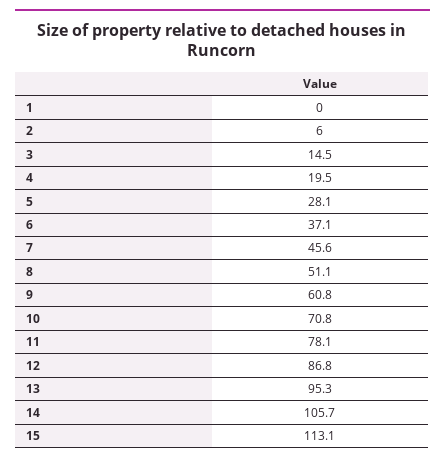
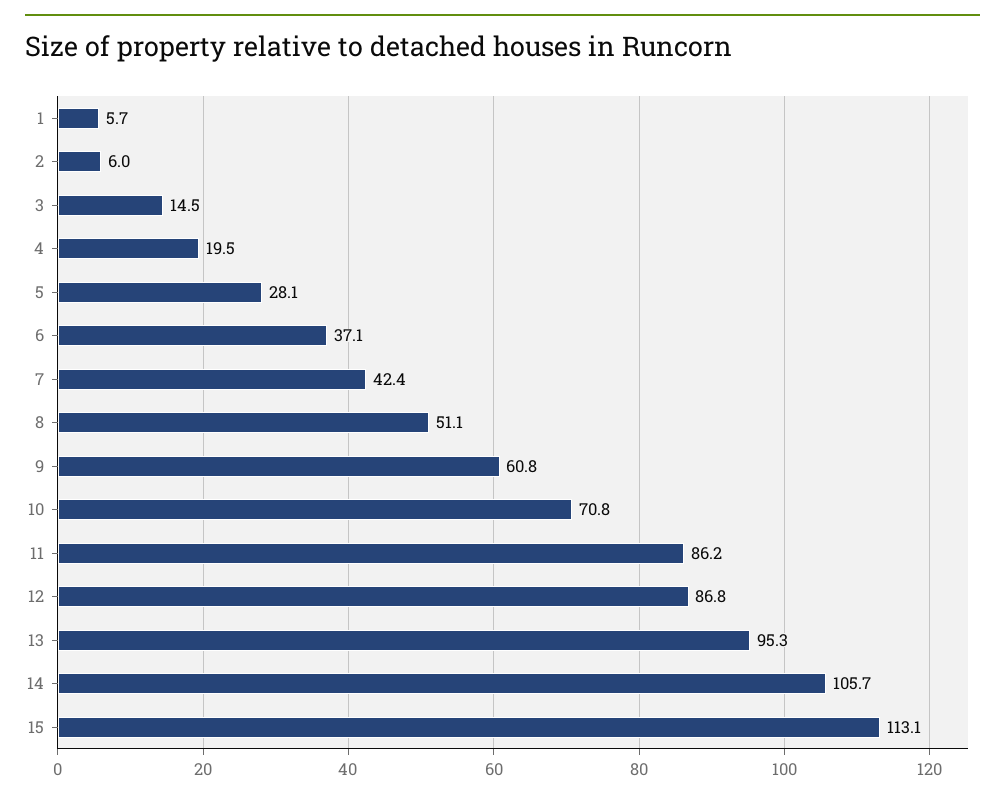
1: 0 -> 5.7
7: 45.6 -> 42.4
11: 78.1 -> 86.2

